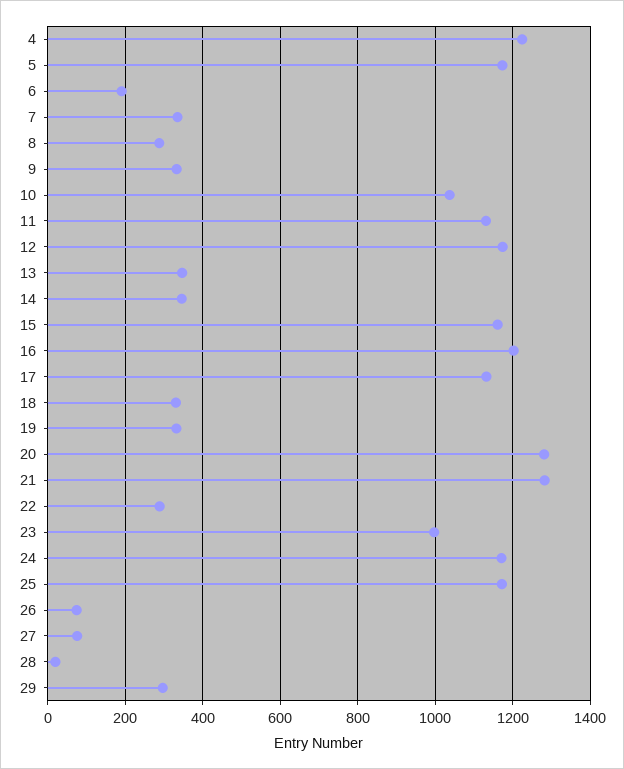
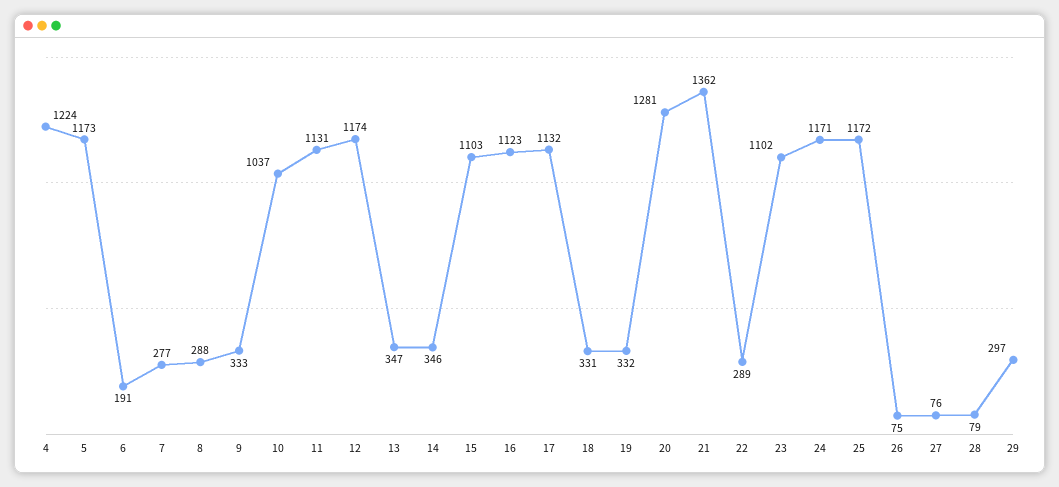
7: 340 -> 277
15: 1160 -> 1103
16: 1200 -> 1123
21: 1280 -> 1362
23: 1000 -> 1102
28: 20 -> 79

